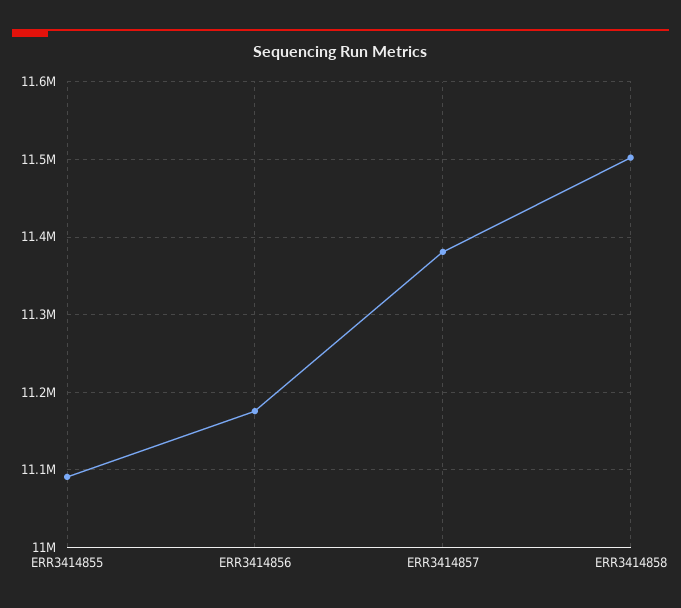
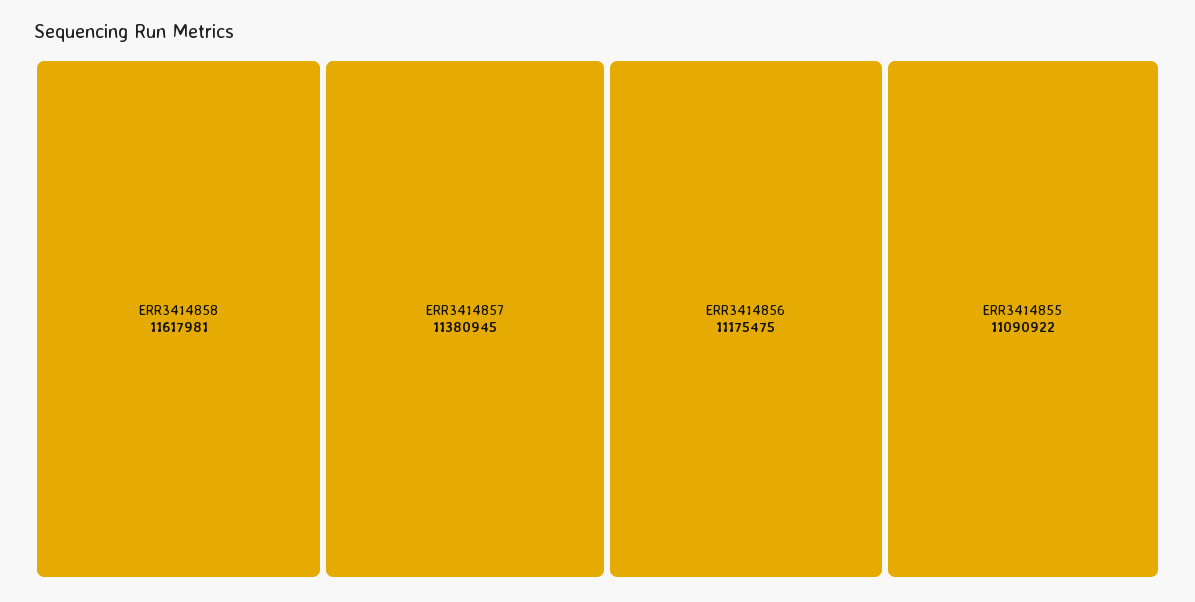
ERR3414858: 11500000 -> 11617981

